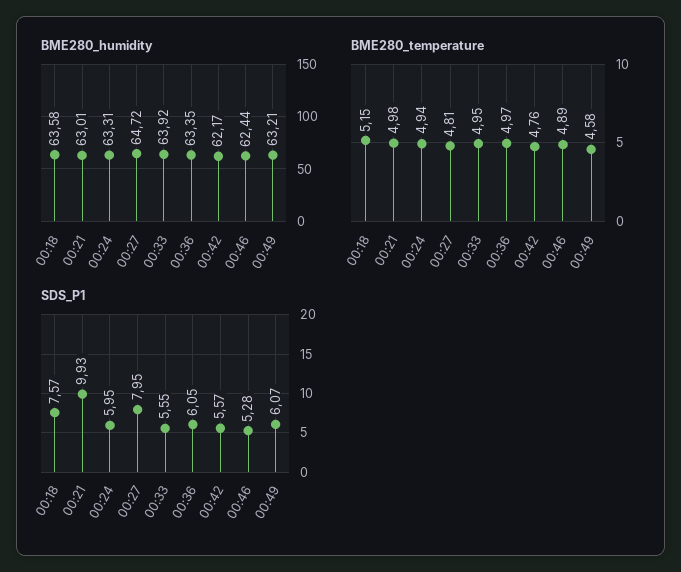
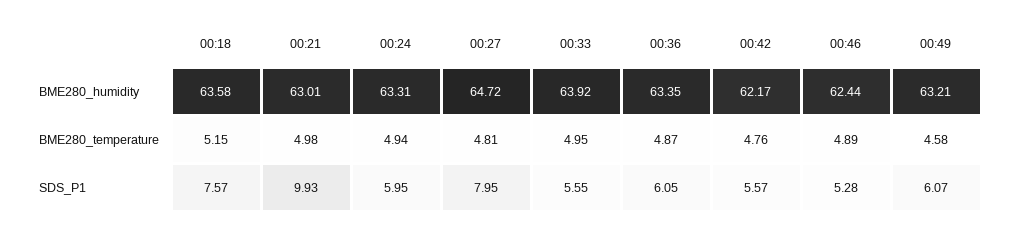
BME280_temperature, 00:36: 4.97 -> 4.87

